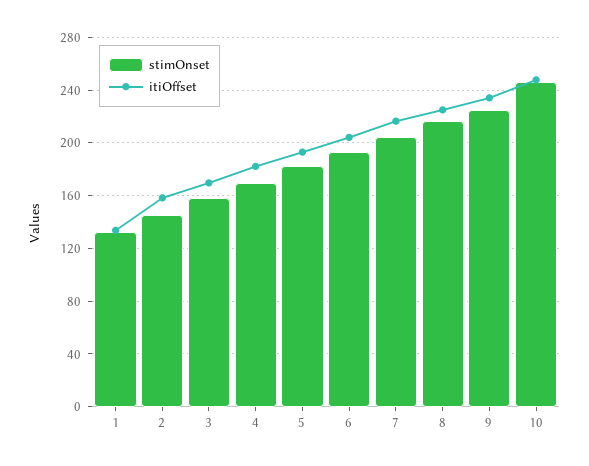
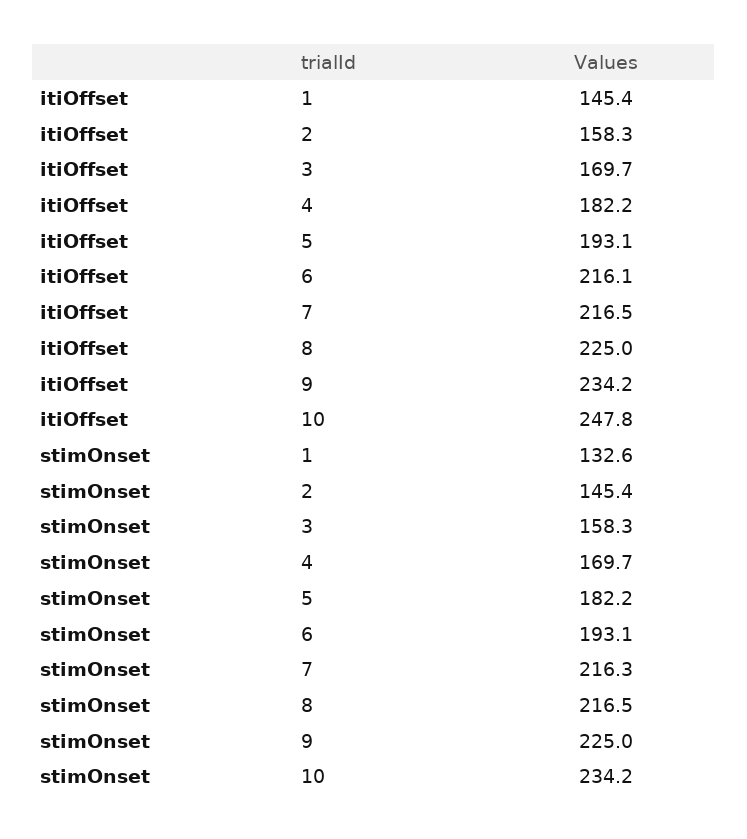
itiOffset, 1: 135 -> 145.4
itiOffset, 6: 205 -> 216.1
stimOnset, 7: 205 -> 216.3
stimOnset, 10: 245 -> 234.2

